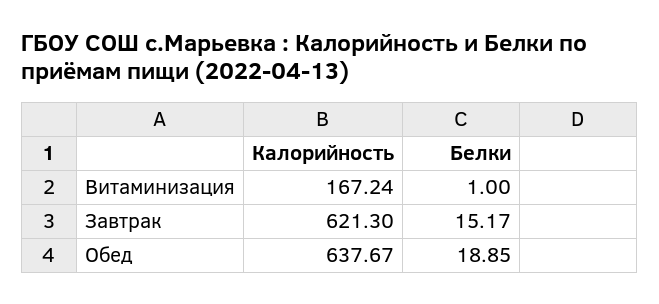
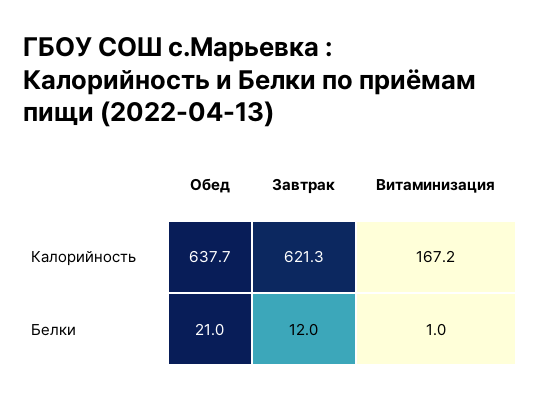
Белки, Завтрак: 15.17 -> 12
Белки, Обед: 18.85 -> 21

